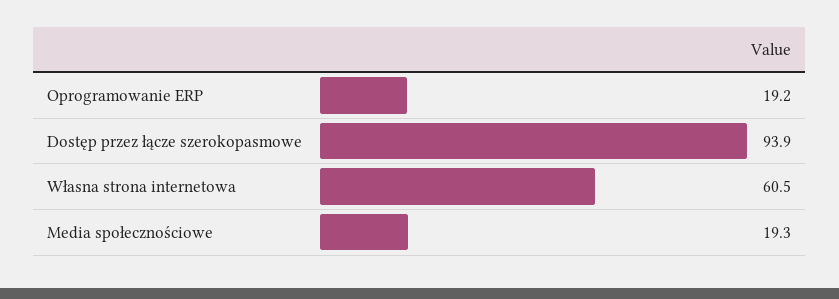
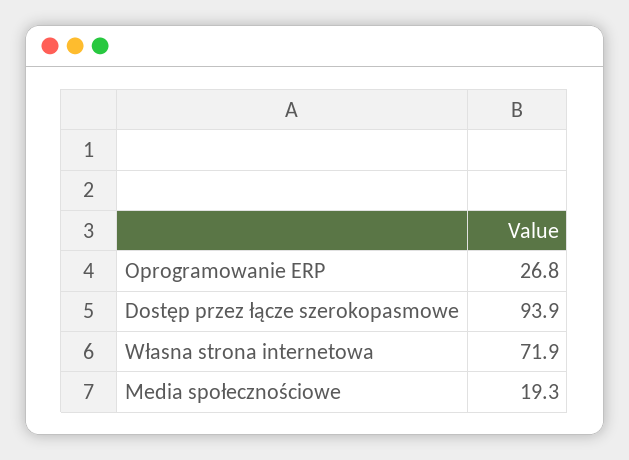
Oprogramowanie ERP: 19.2 -> 26.8
Własna strona internetowa: 60.5 -> 71.9

